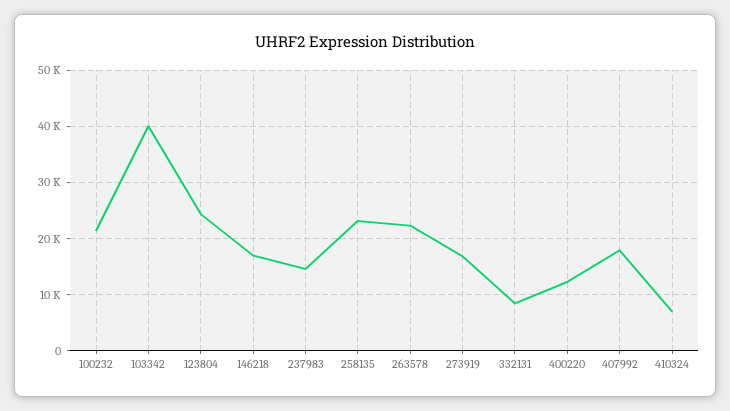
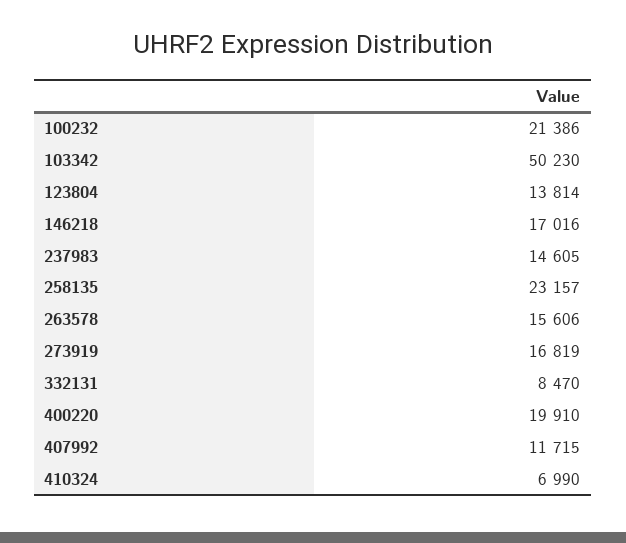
103342: 40000 -> 50230
123804: 24000 -> 13814
263578: 22000 -> 15606
400220: 12000 -> 19910
407992: 18000 -> 11715

